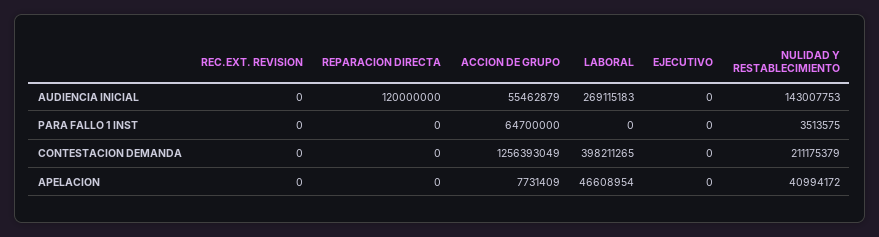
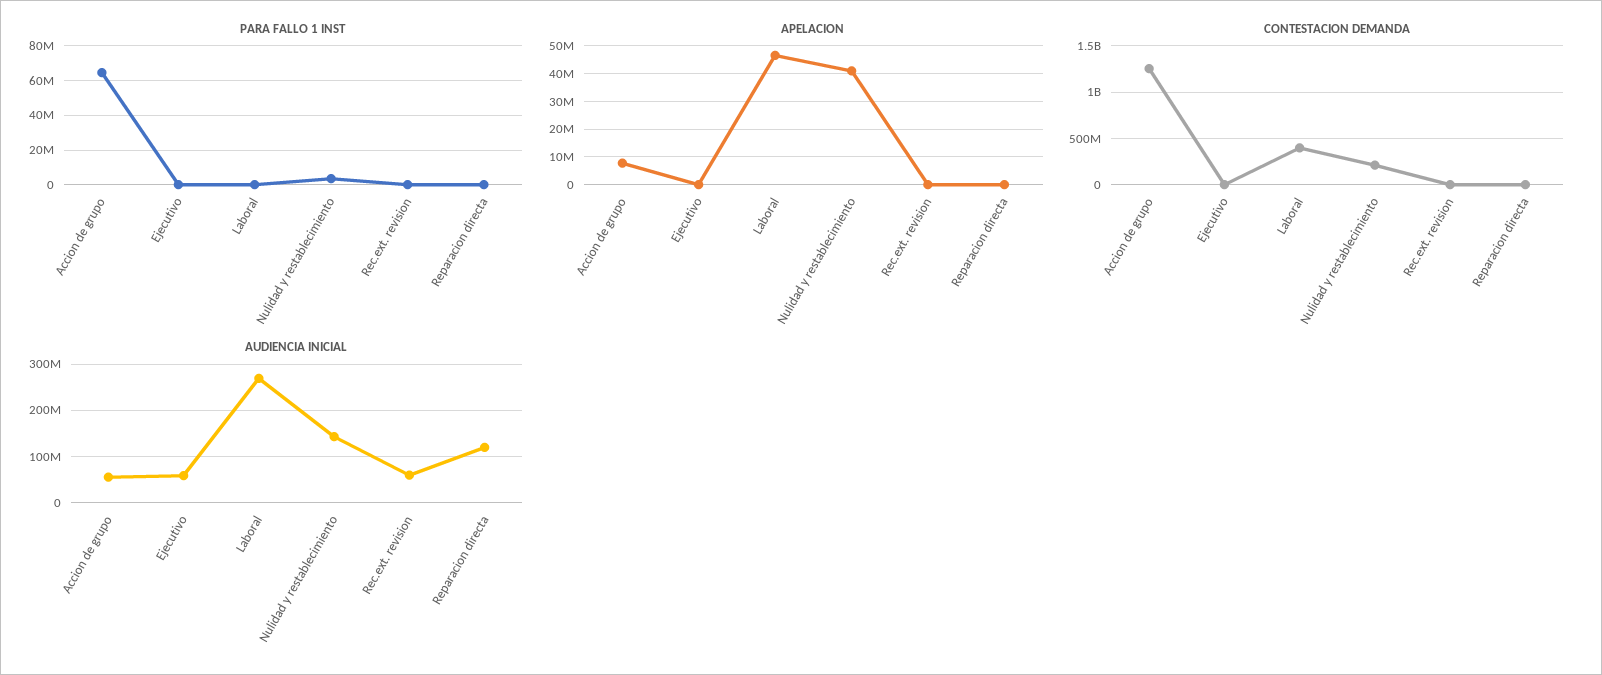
AUDIENCIA INICIAL, REC.EXT. REVISION: 0 -> 60000000
AUDIENCIA INICIAL, EJECUTIVO: 0 -> 60000000

